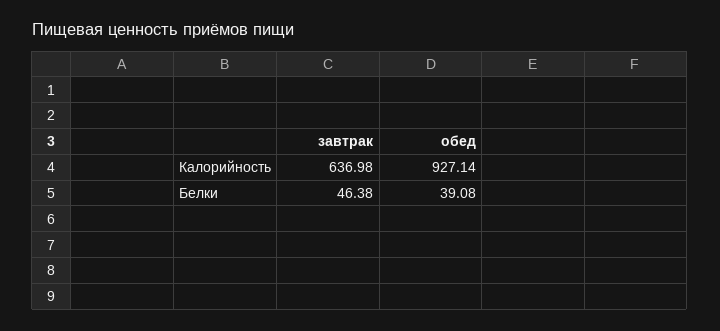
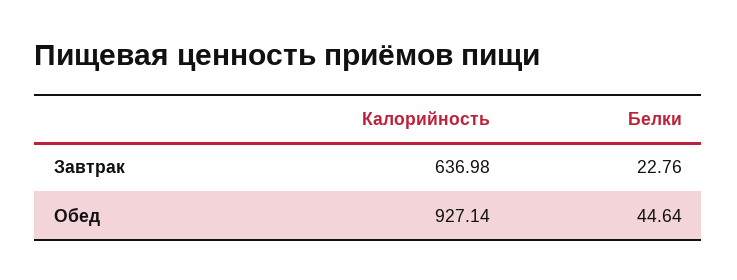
завтрак, Белки: 46.38 -> 22.76
обед, Белки: 39.08 -> 44.64

